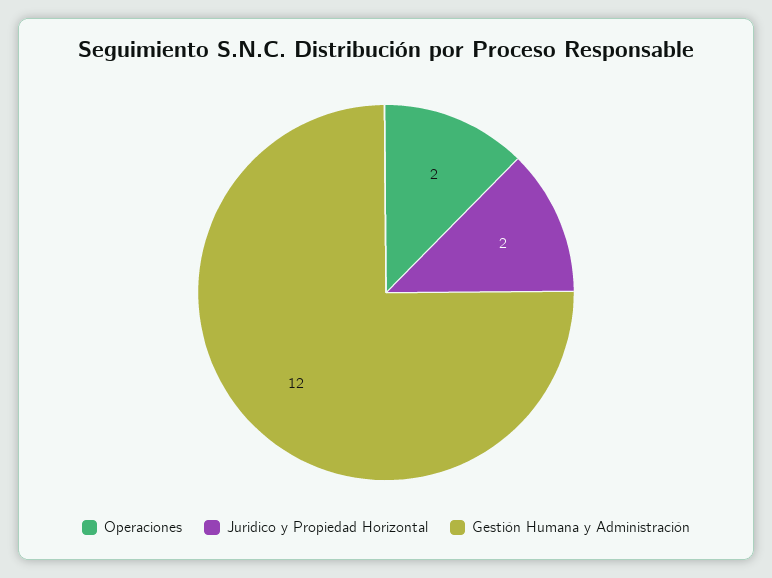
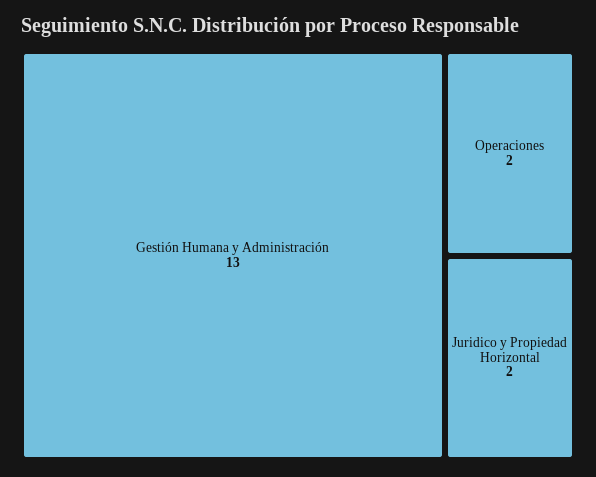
Gestión Humana y Administración: 12 -> 13

